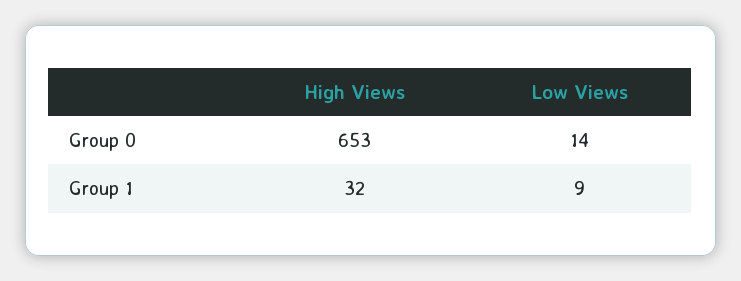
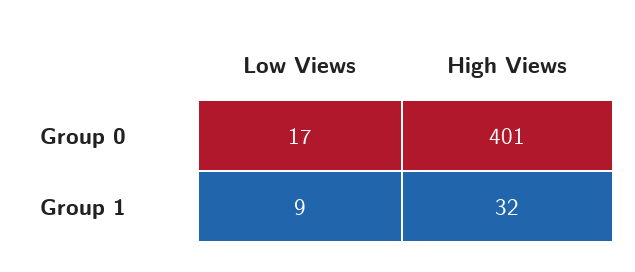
High Views, Group 0: 653 -> 401
Low Views, Group 0: 14 -> 17

